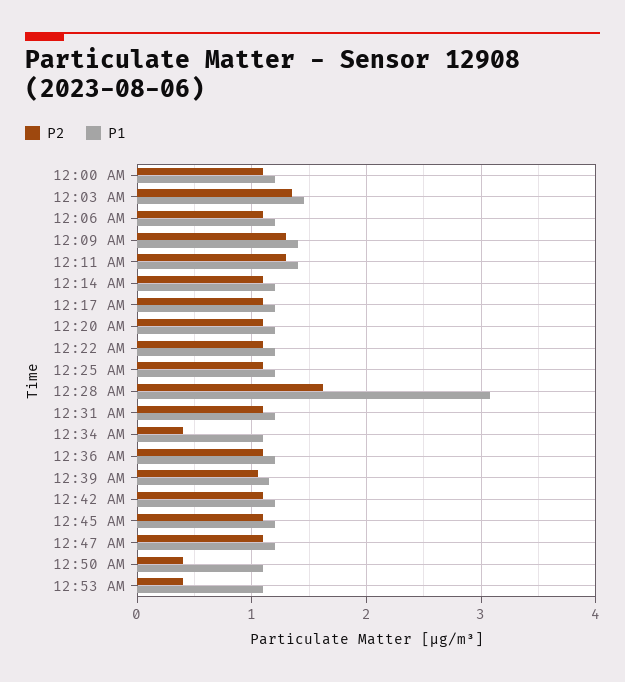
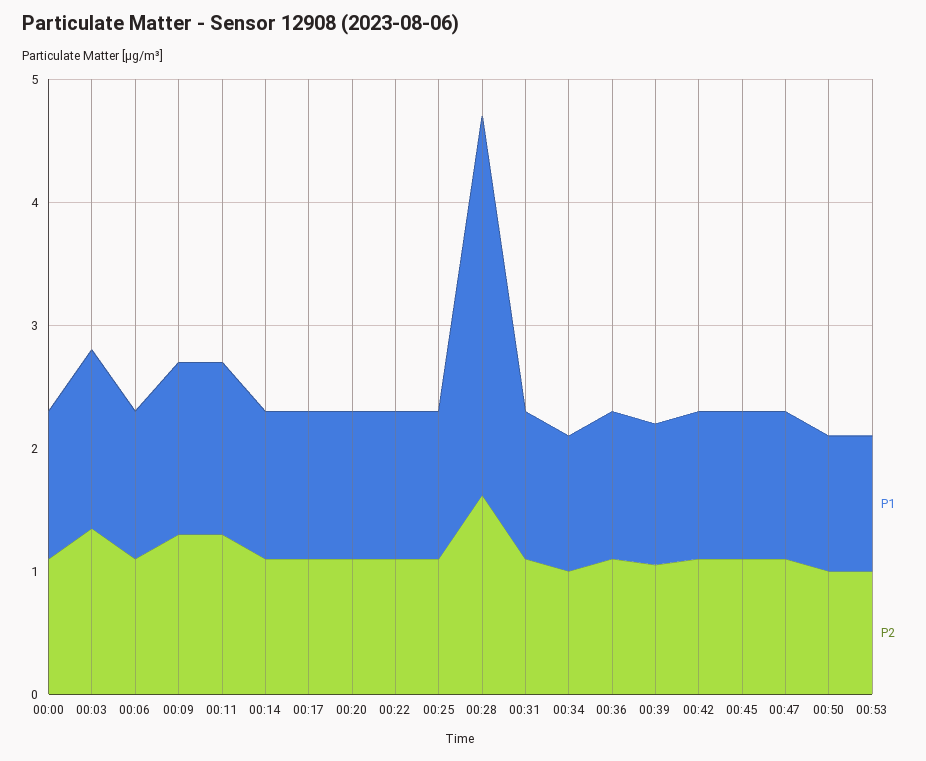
P2, 12:34 AM: 0.4 -> 1
P2, 12:50 AM: 0.4 -> 1
P2, 12:53 AM: 0.4 -> 1

